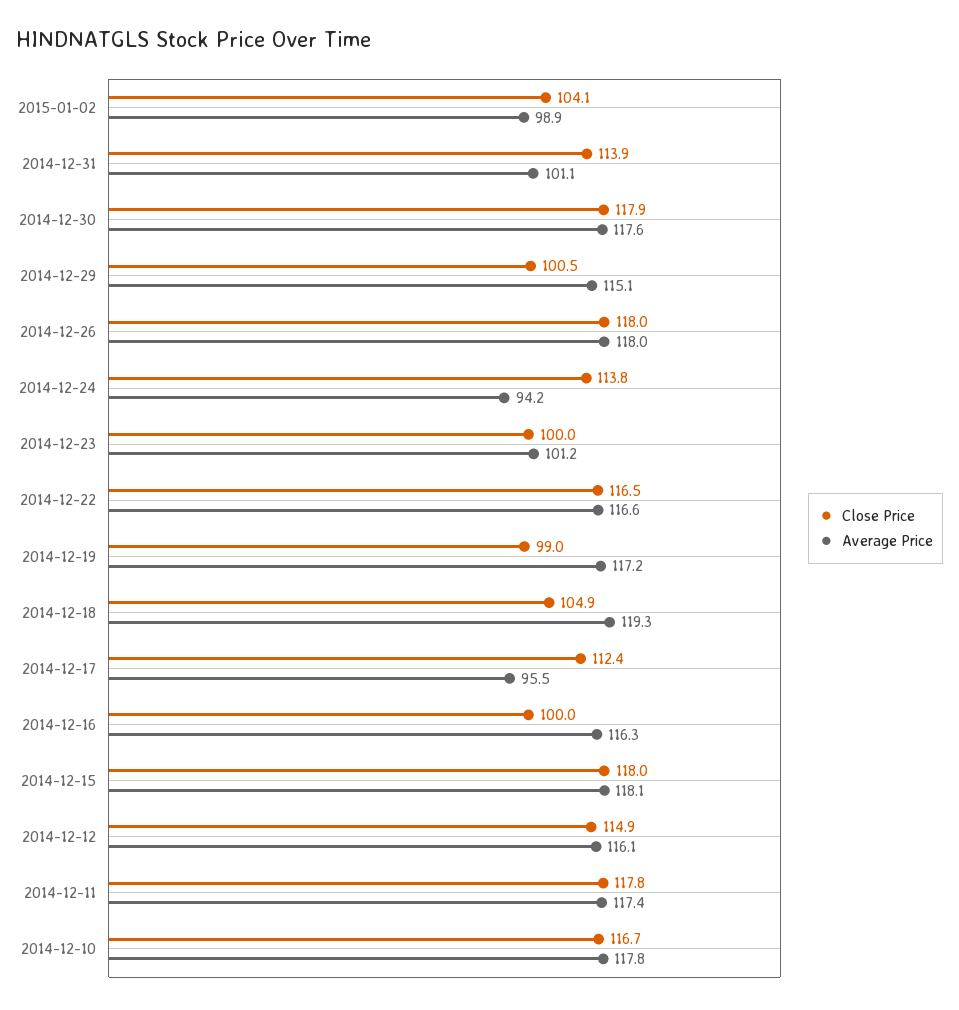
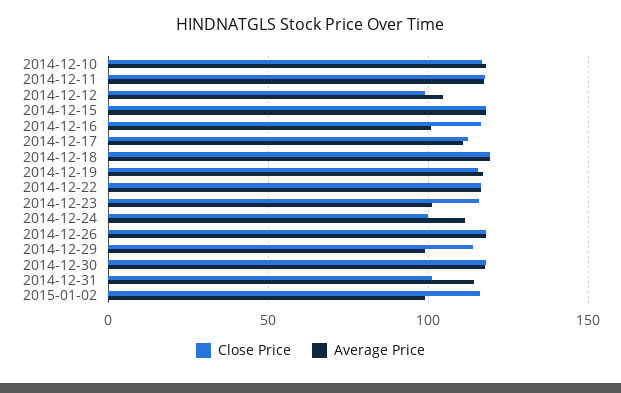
Close Price, 2015-01-02: 104.1 -> 115
Close Price, 2014-12-31: 113.9 -> 100
Average Price, 2014-12-31: 101.1 -> 115
Close Price, 2014-12-29: 100.5 -> 115
Average Price, 2014-12-29: 115.1 -> 100
Close Price, 2014-12-24: 113.8 -> 100
Average Price, 2014-12-24: 94.2 -> 110
Close Price, 2014-12-23: 100 -> 115
Close Price, 2014-12-19: 99 -> 115
Close Price, 2014-12-18: 104.9 -> 120
Average Price, 2014-12-17: 95.5 -> 110
Close Price, 2014-12-16: 100 -> 115
Average Price, 2014-12-16: 116.3 -> 100
Close Price, 2014-12-12: 114.9 -> 100
Average Price, 2014-12-12: 116.1 -> 105

